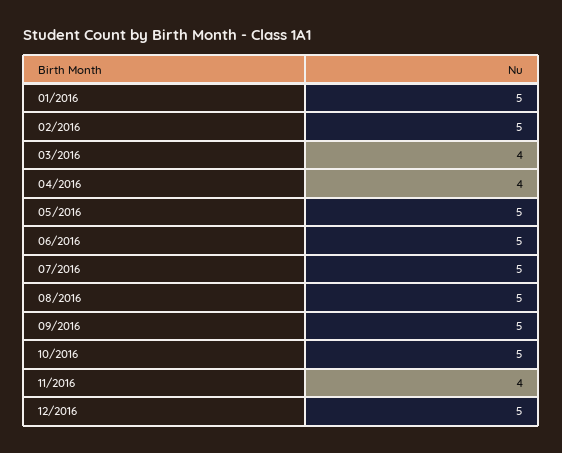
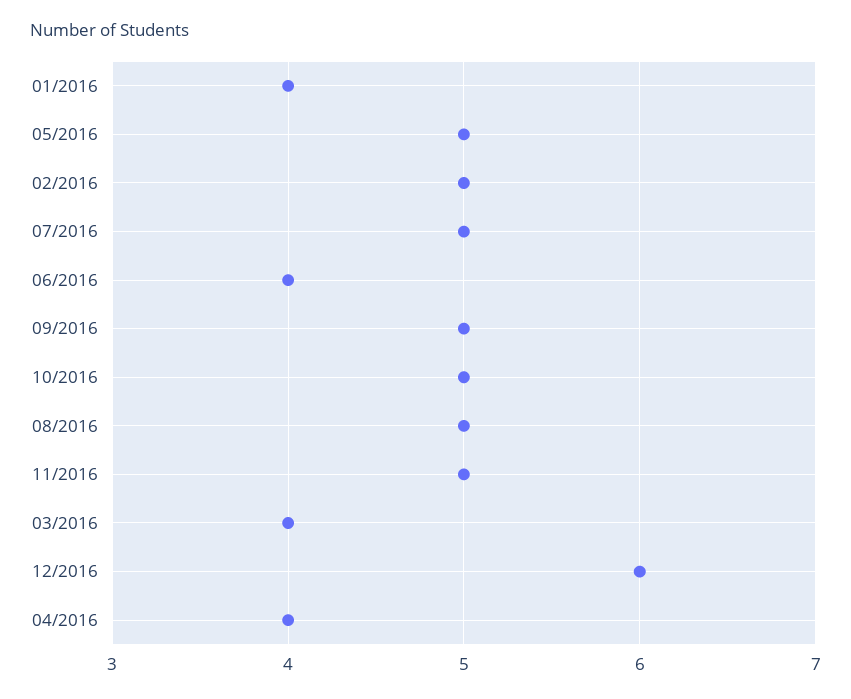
01/2016: 5 -> 4
06/2016: 5 -> 4
11/2016: 4 -> 5
12/2016: 5 -> 6

